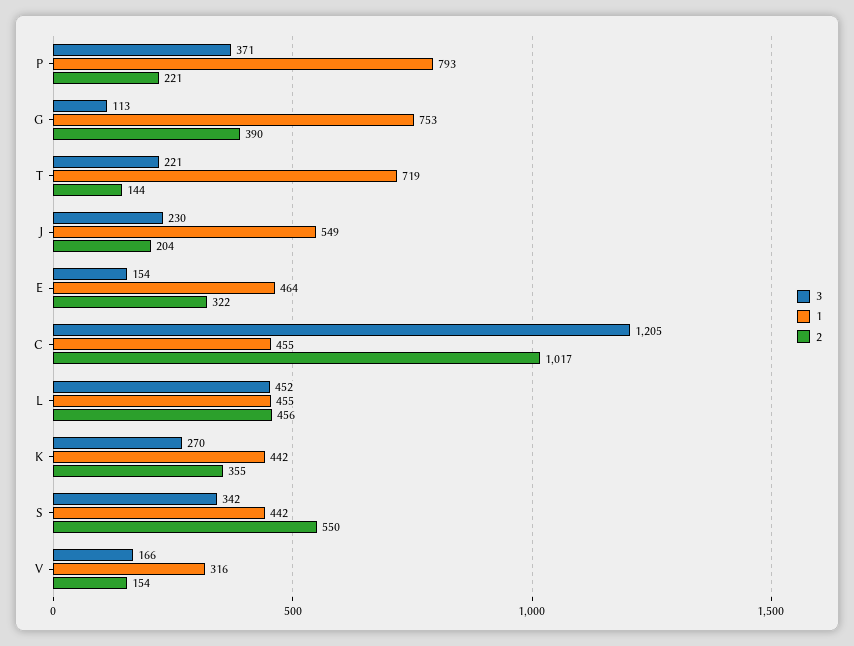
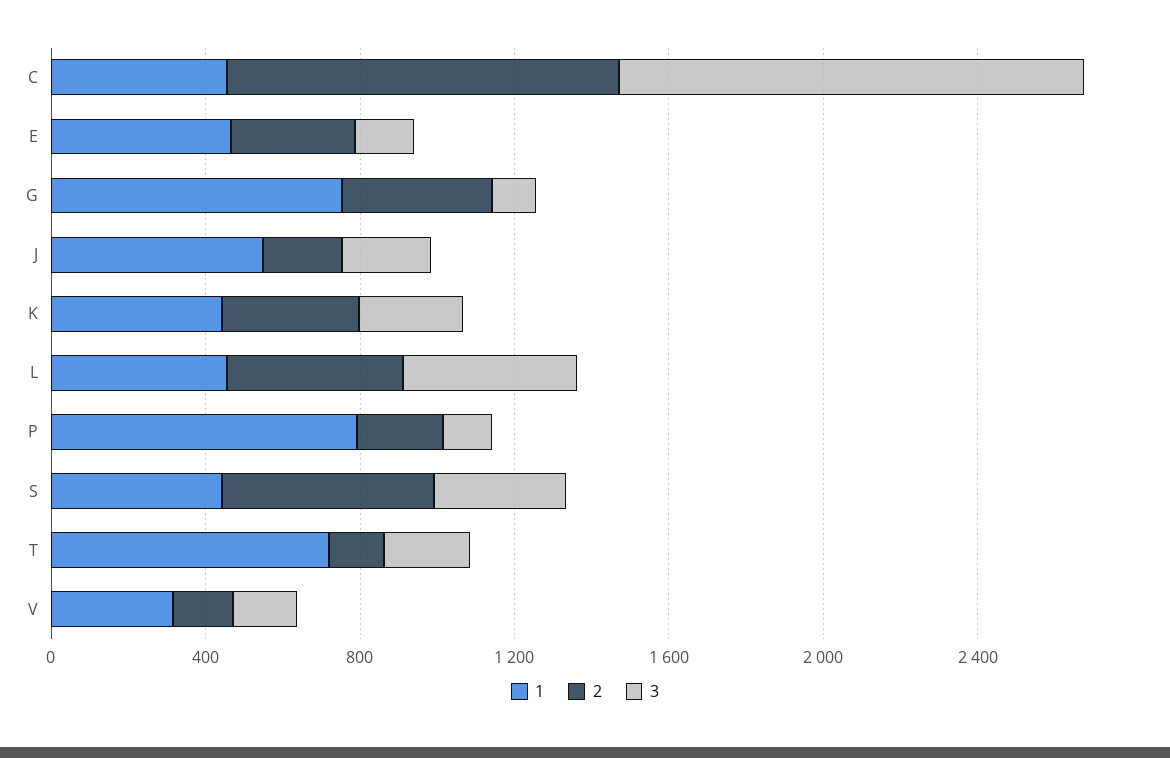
3, P: 371 -> 100

